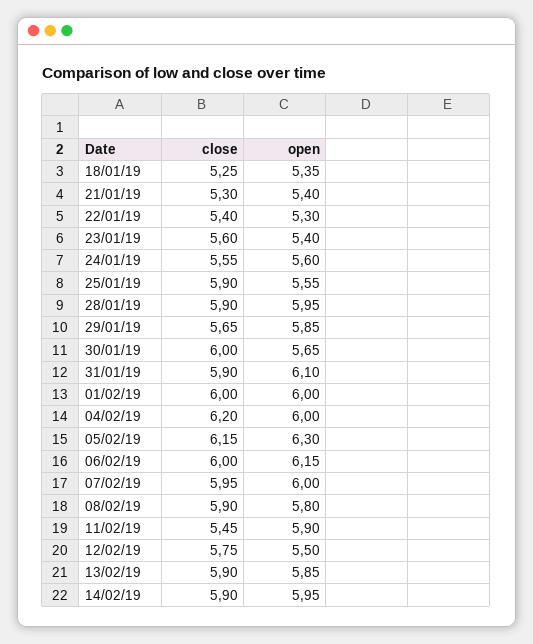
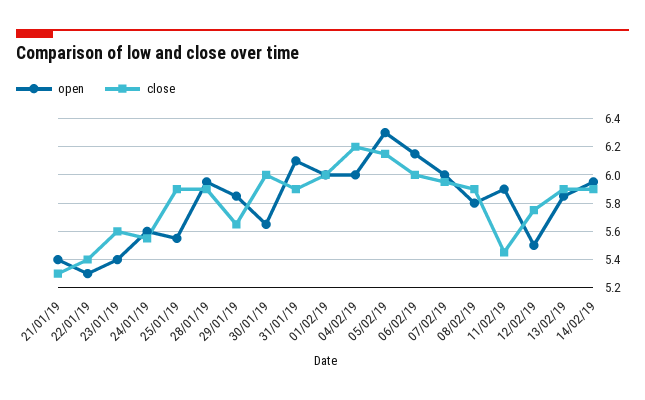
close, 18/01/19: 5.25 -> none
open, 18/01/19: 5.35 -> none

